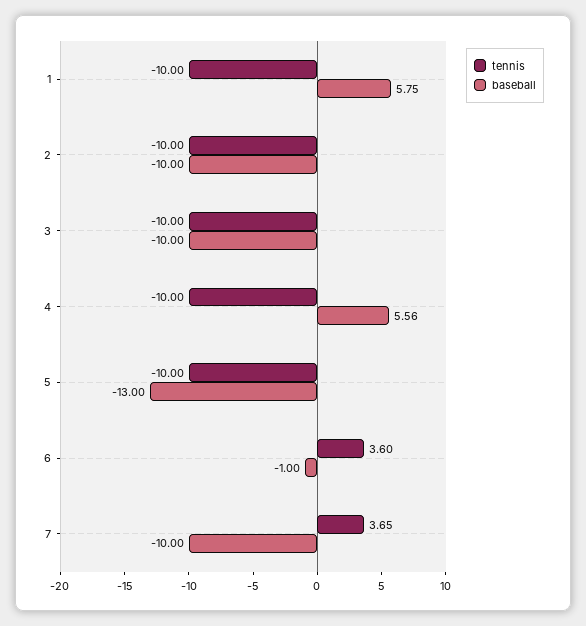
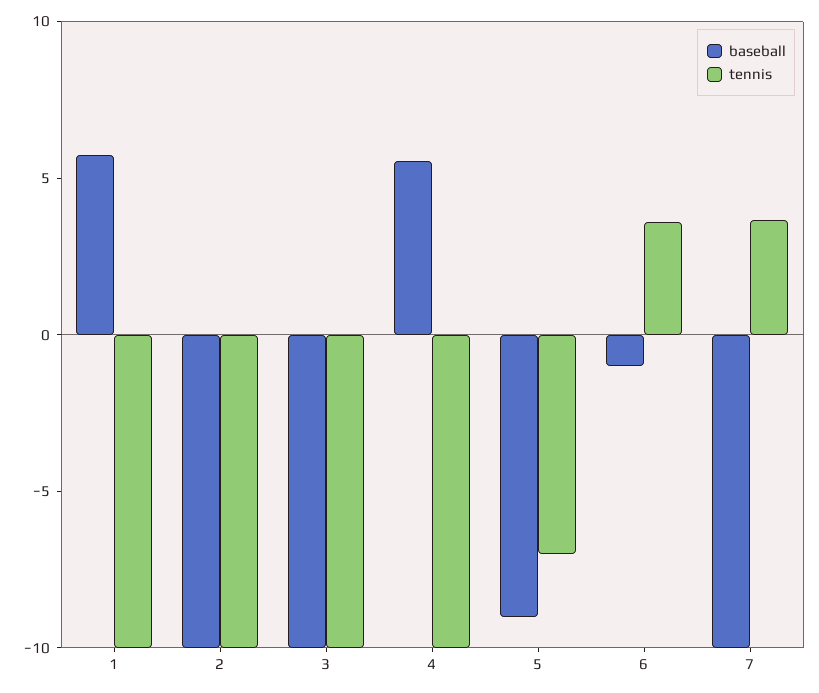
tennis, 5: -10 -> -7
baseball, 5: -13 -> -9

